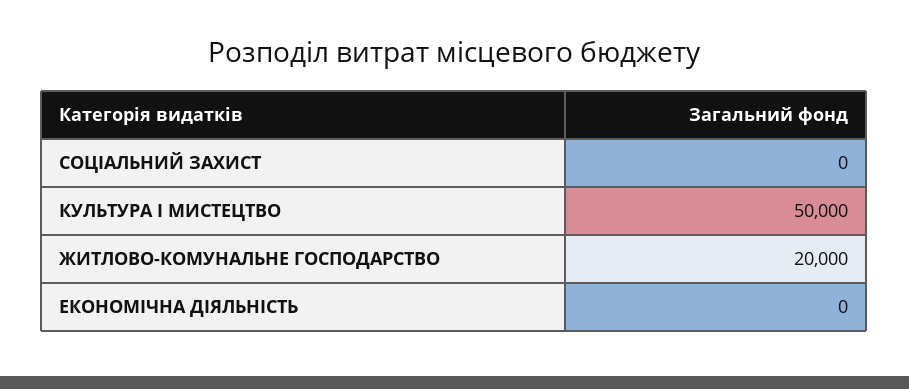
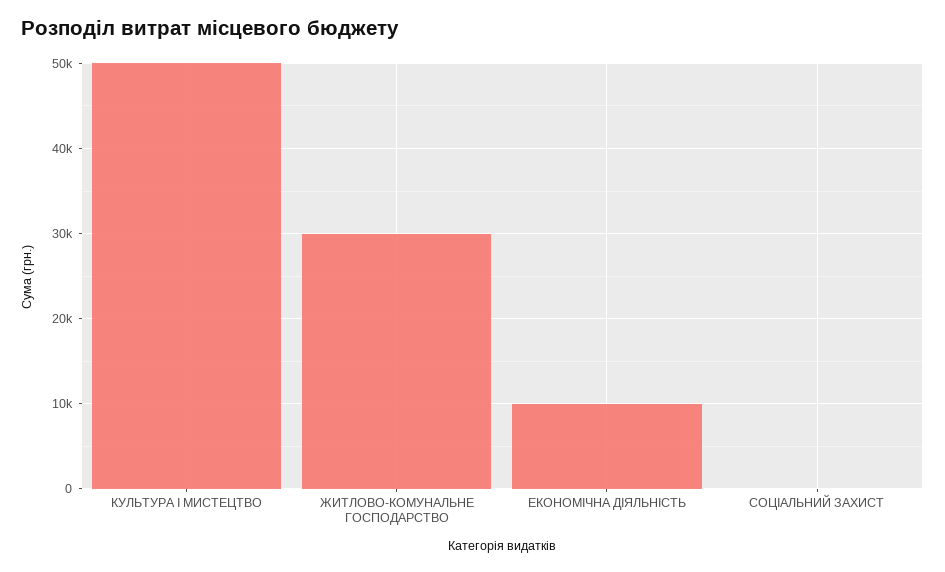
ЖИТЛОВО-КОМУНАЛЬНЕ ГОСПОДАРСТВО: 20000 -> 30000
ЕКОНОМІЧНА ДІЯЛЬНІСТЬ: 0 -> 10000

